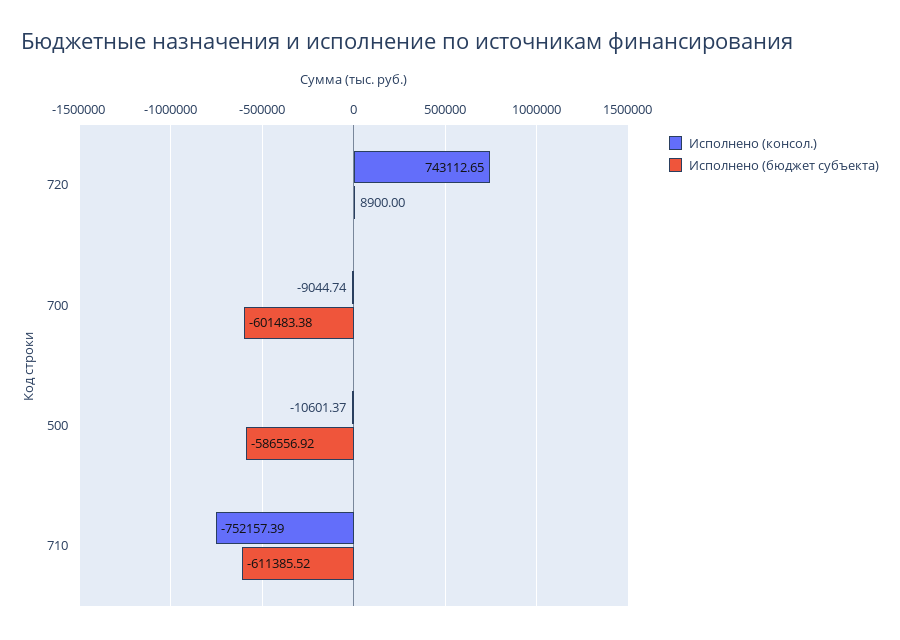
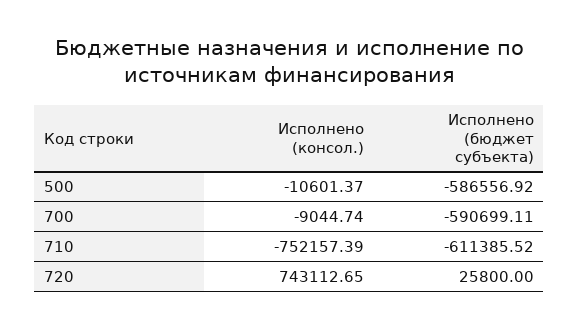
Исполнено (бюджет субъекта), 720: 8900 -> 25800
Исполнено (бюджет субъекта), 700: -601483.38 -> -590699.11

